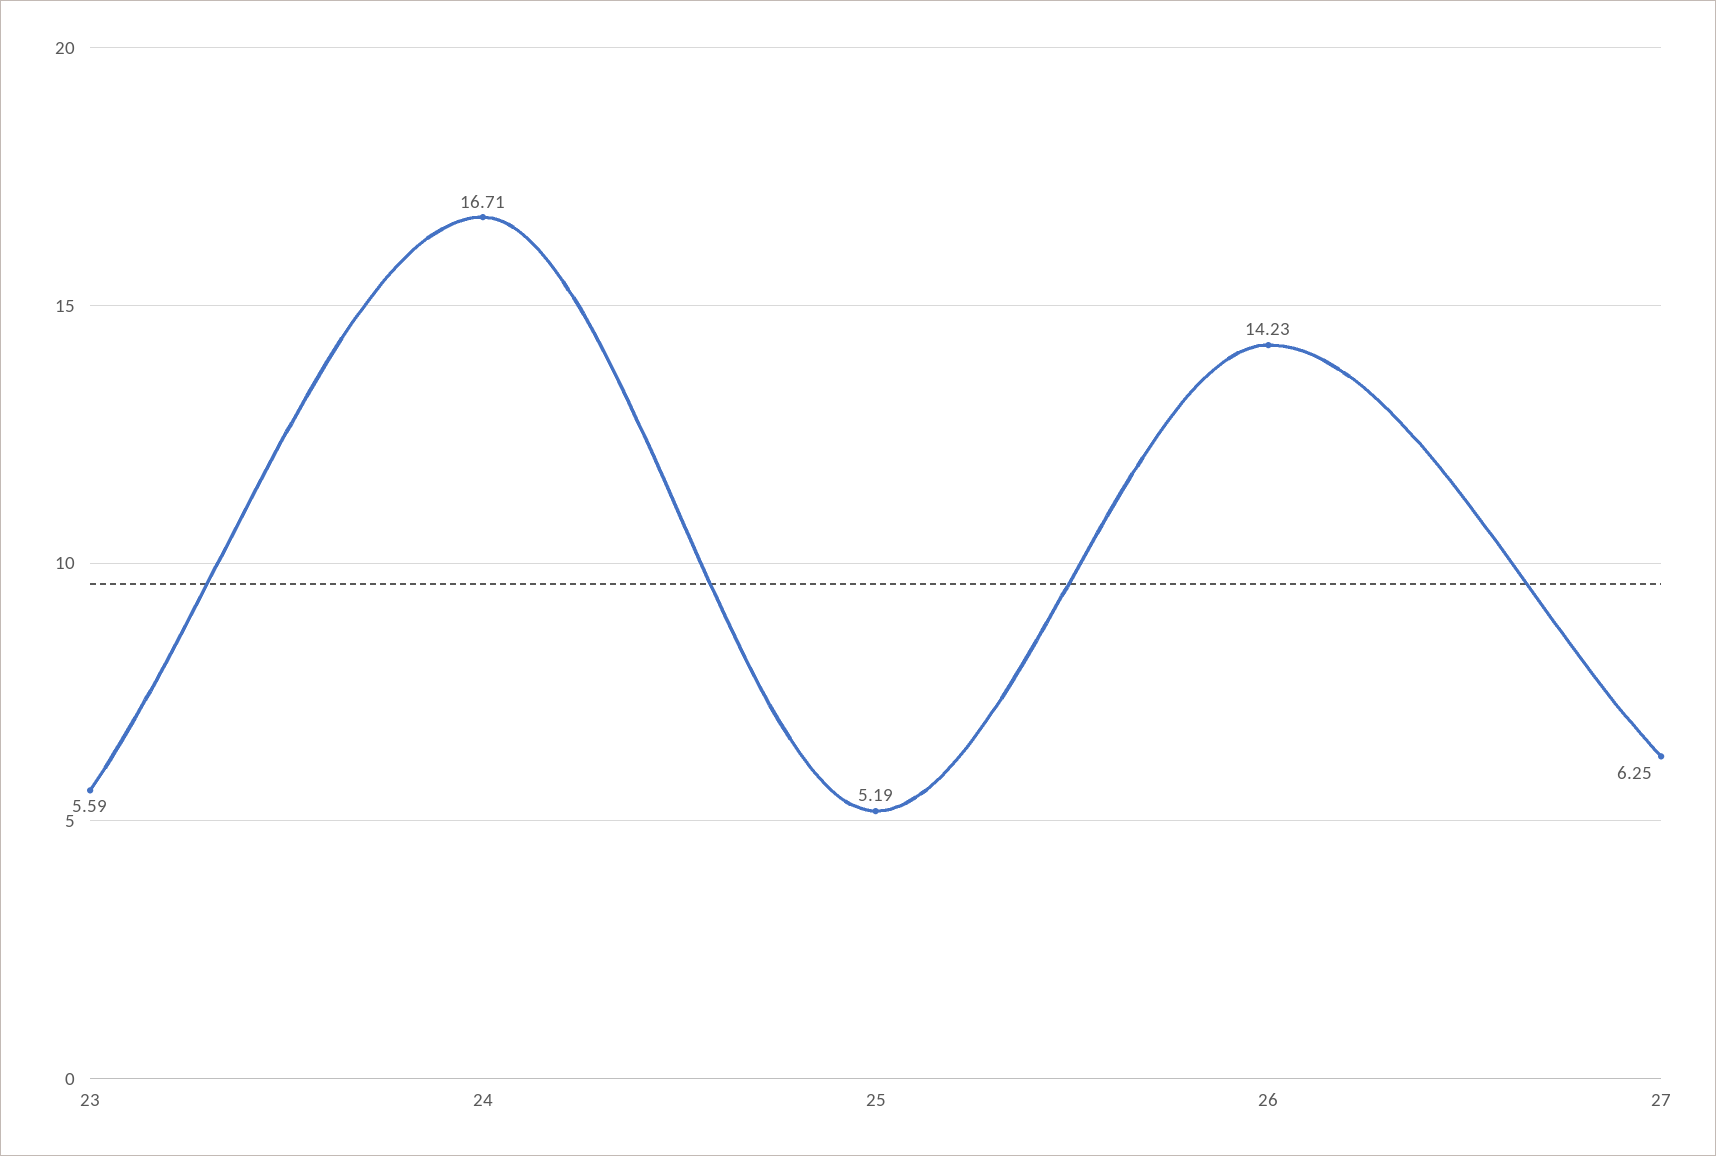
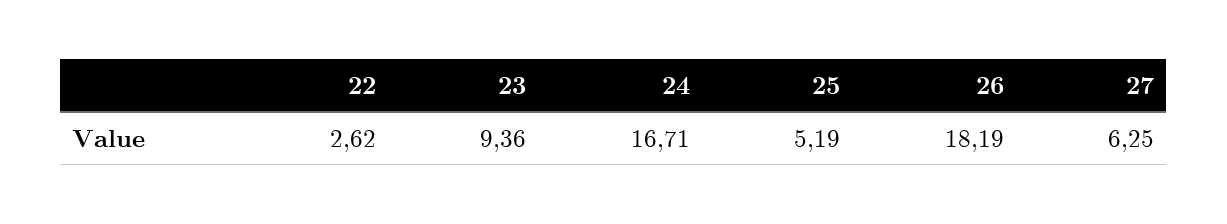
23: 5.59 -> 9.36
26: 14.23 -> 18.19
22: none -> 2.62

